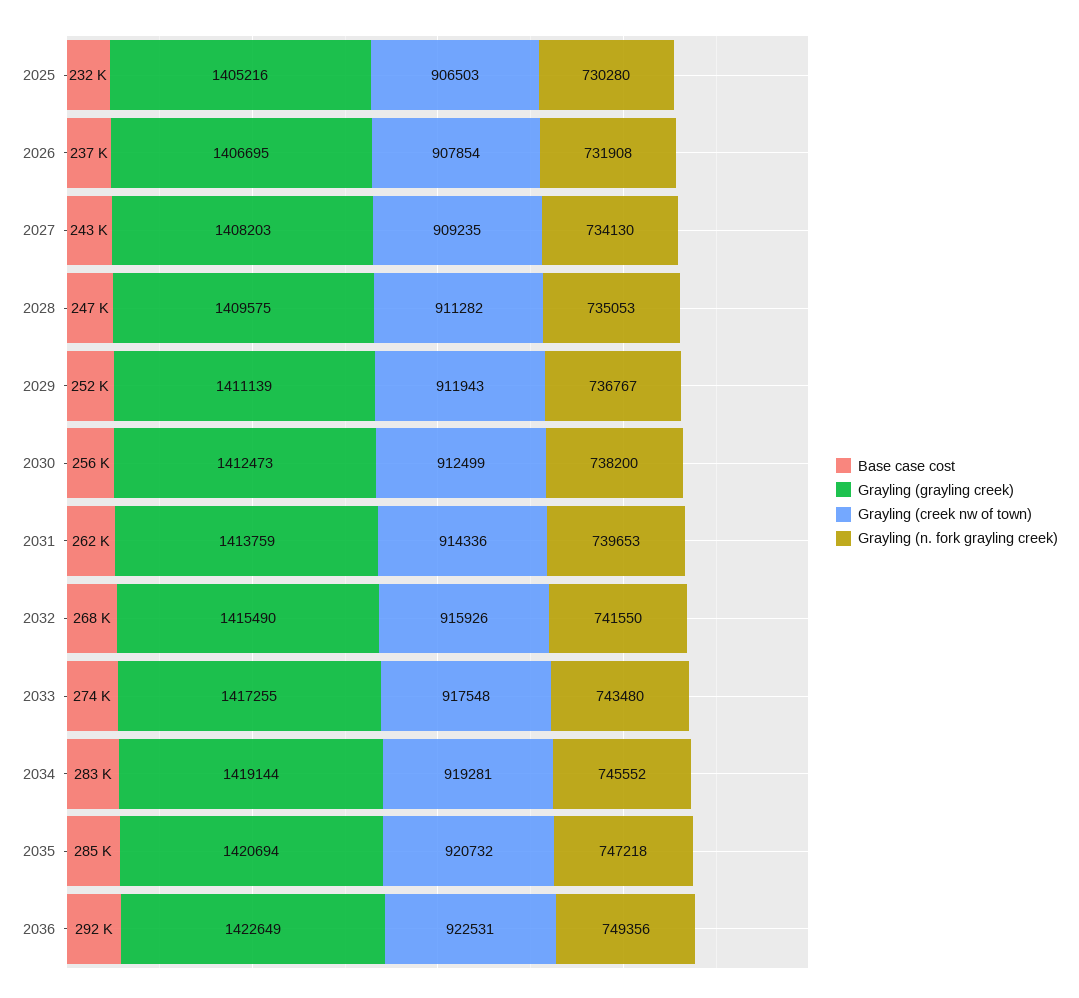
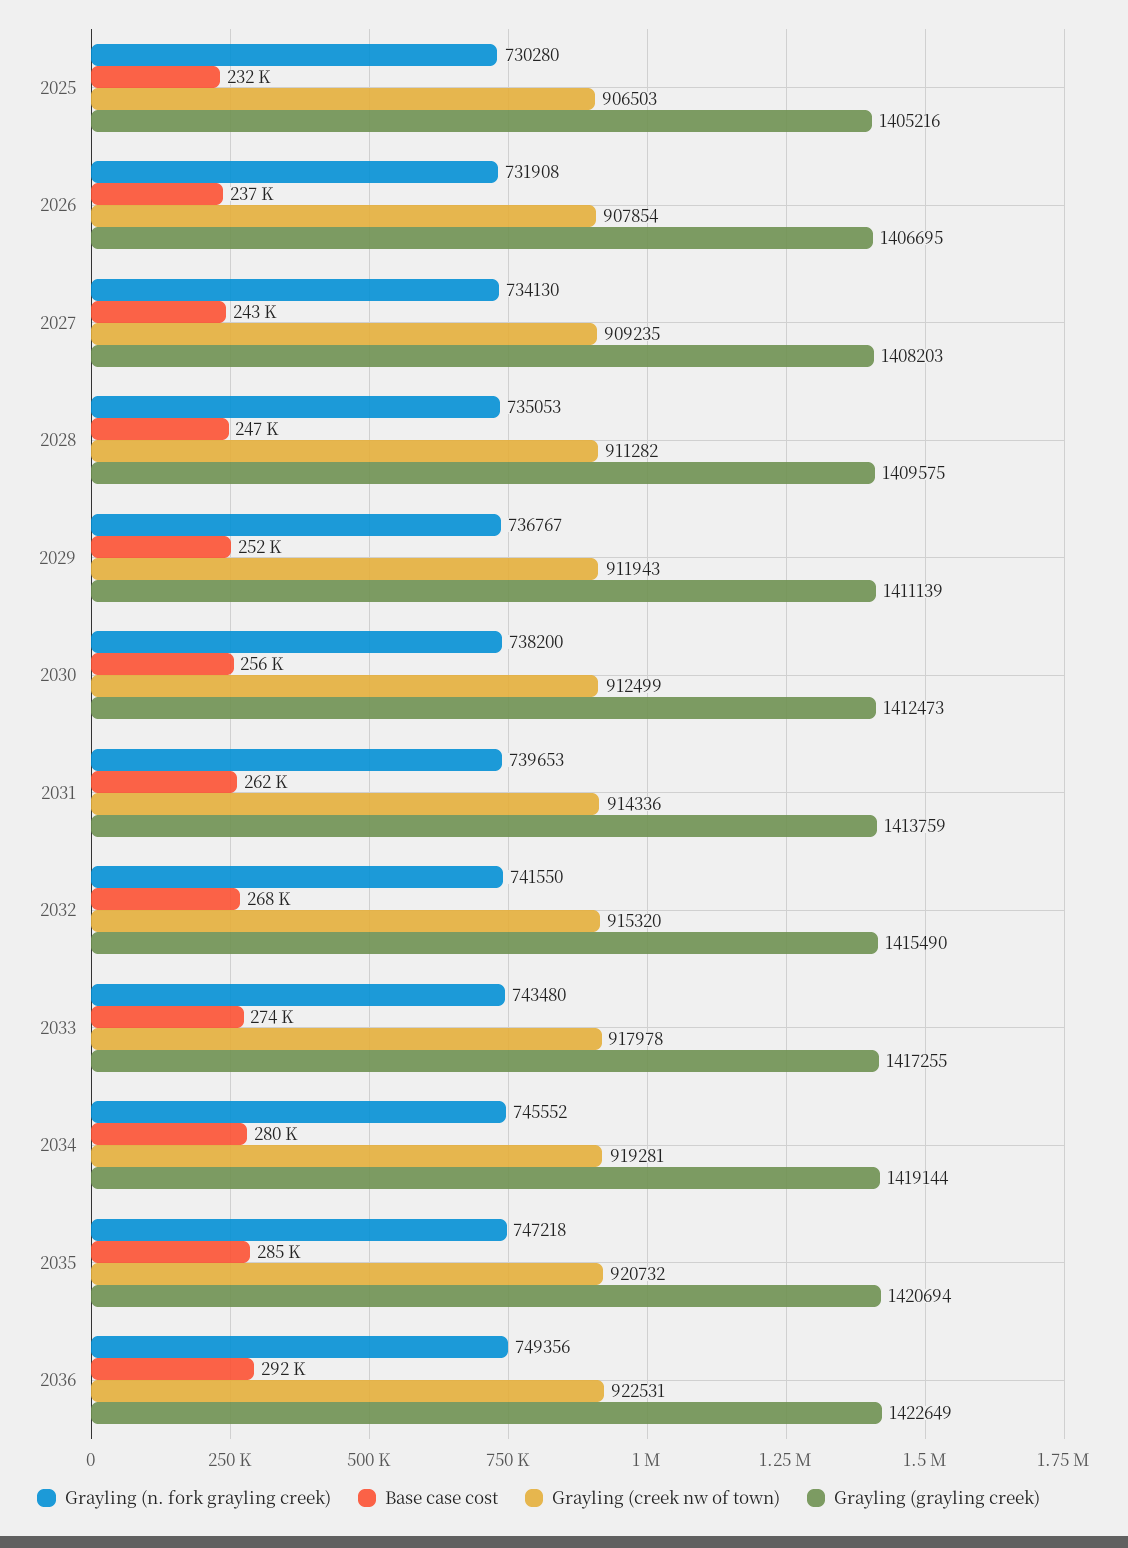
Grayling (creek nw of town), 2032: 915926 -> 915320
Grayling (creek nw of town), 2033: 917548 -> 917978
Base case cost, 2034: 283000 -> 280000

